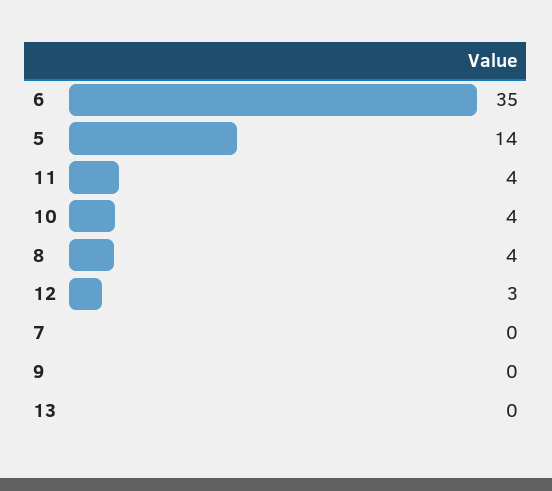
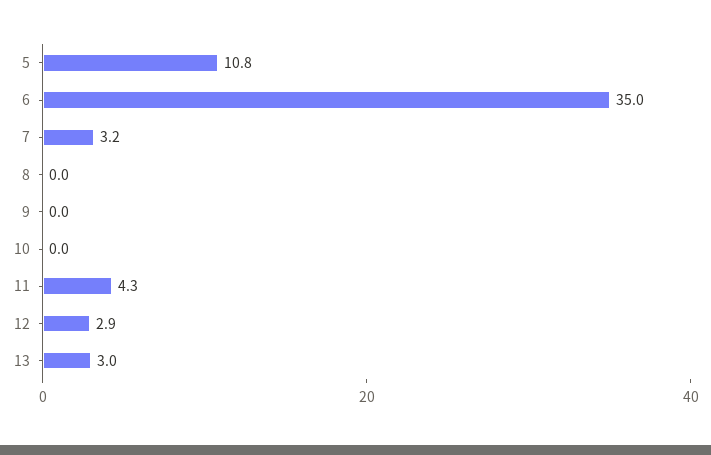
5: 14 -> 10.8
10: 4 -> 0
8: 4 -> 0
7: 0 -> 3.2
13: 0 -> 3

